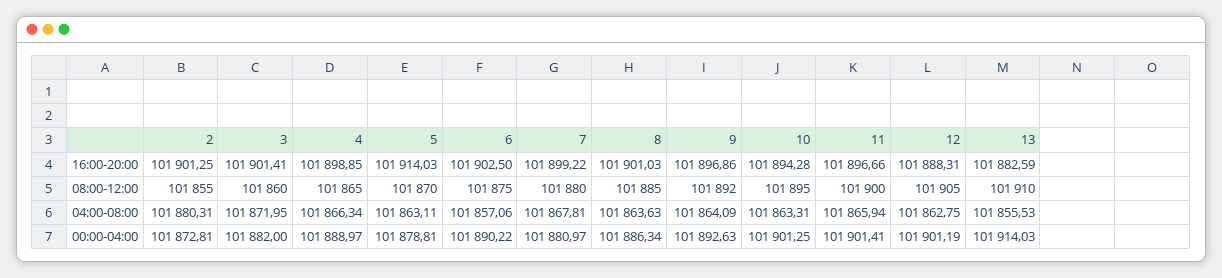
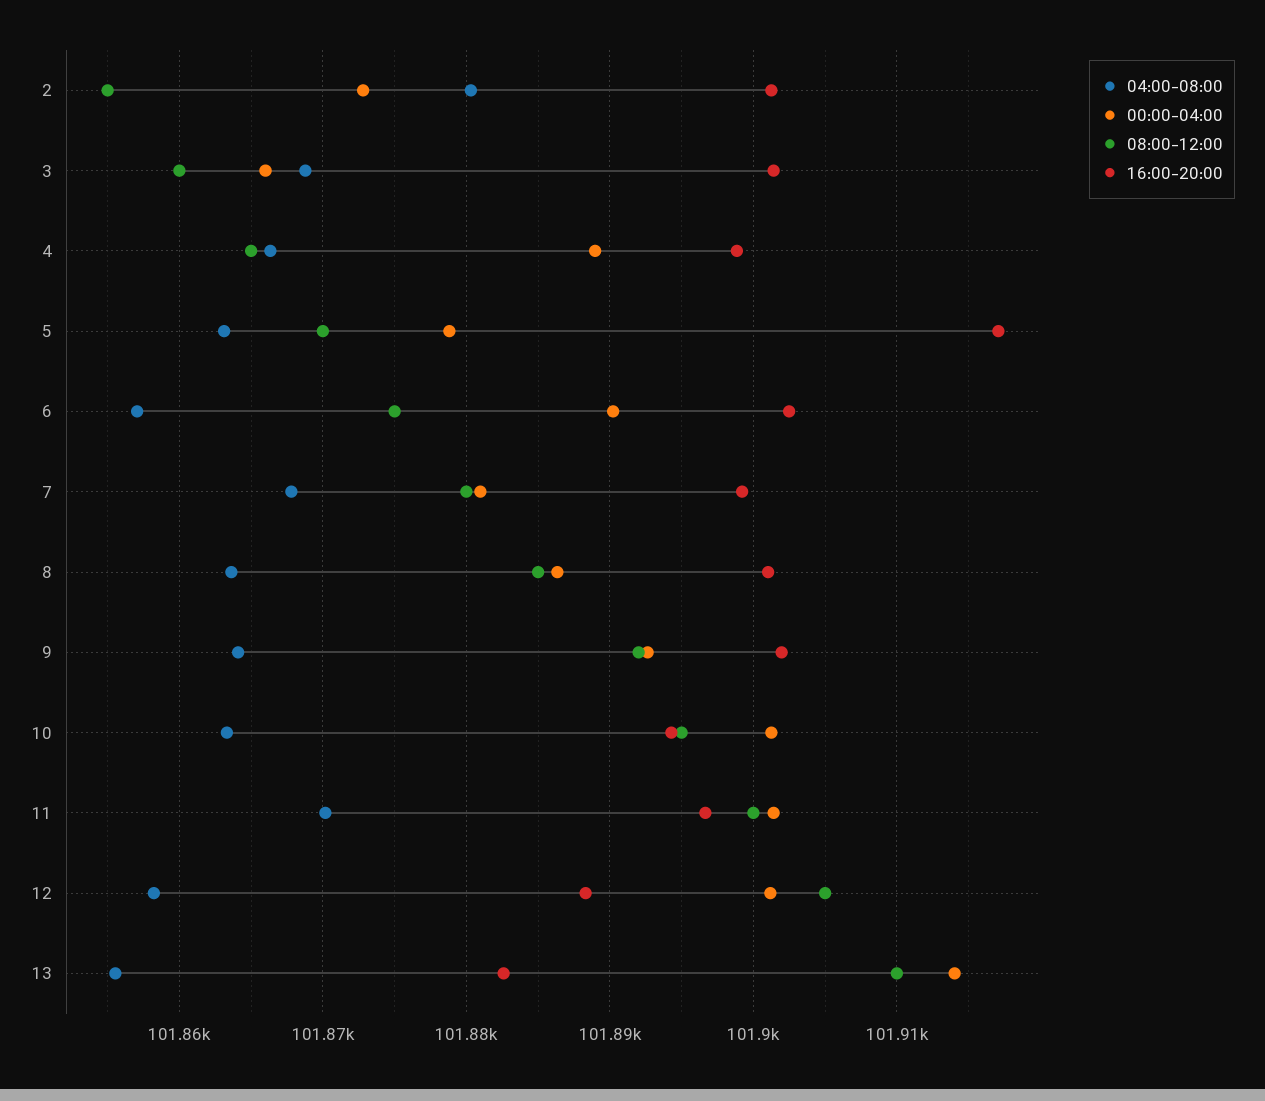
16:00-20:00, 5: 101914.03 -> 101917
16:00-20:00, 9: 101896.86 -> 101902
04:00-08:00, 3: 101871.95 -> 101869
04:00-08:00, 11: 101865.94 -> 101870
04:00-08:00, 12: 101862.75 -> 101858
00:00-04:00, 3: 101882 -> 101866

